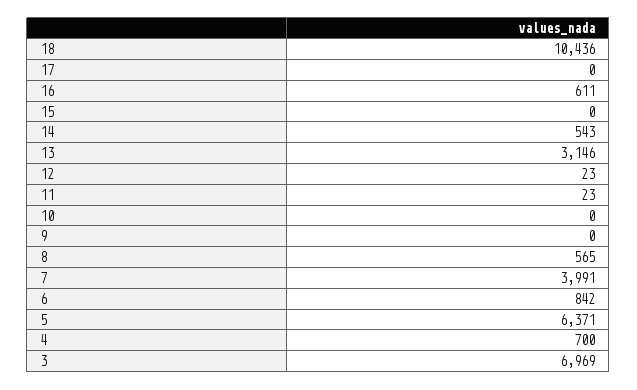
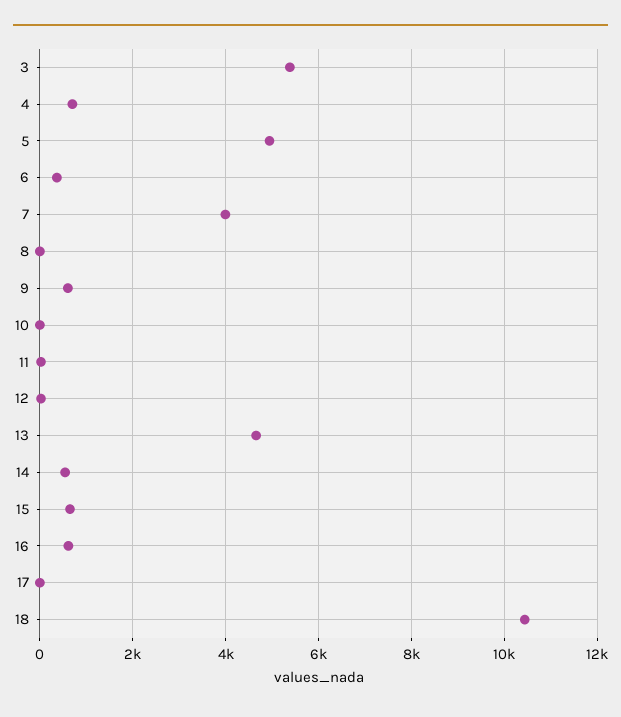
15: 0 -> 600
13: 3146 -> 4600
9: 0 -> 600
8: 565 -> 0
6: 842 -> 400
5: 6371 -> 5000
3: 6969 -> 5400

